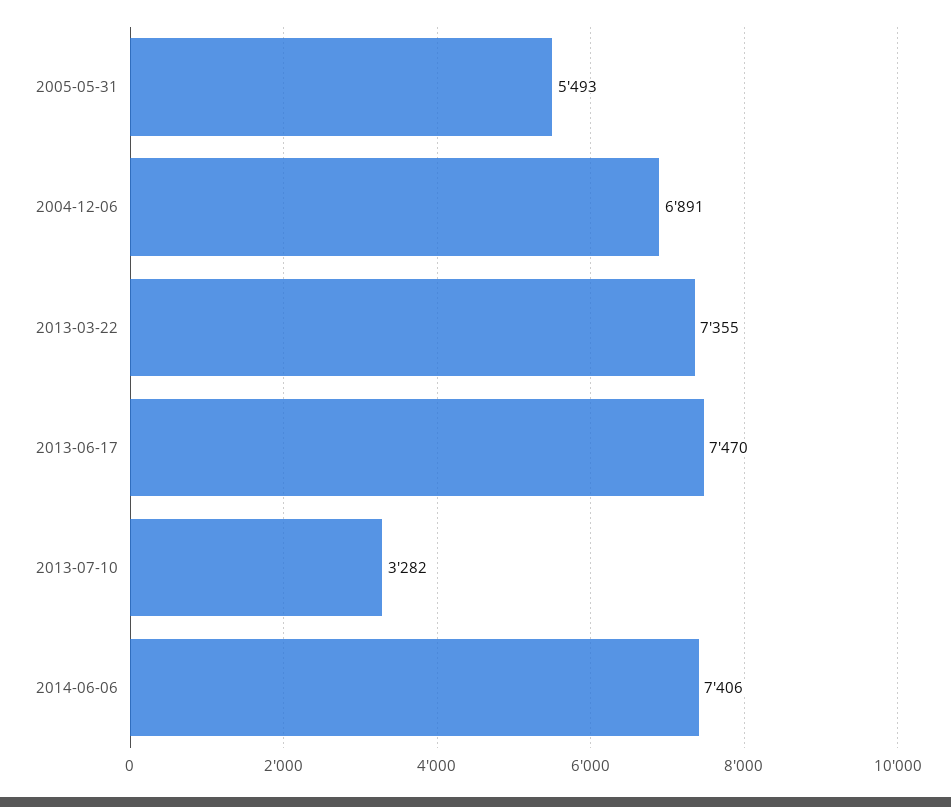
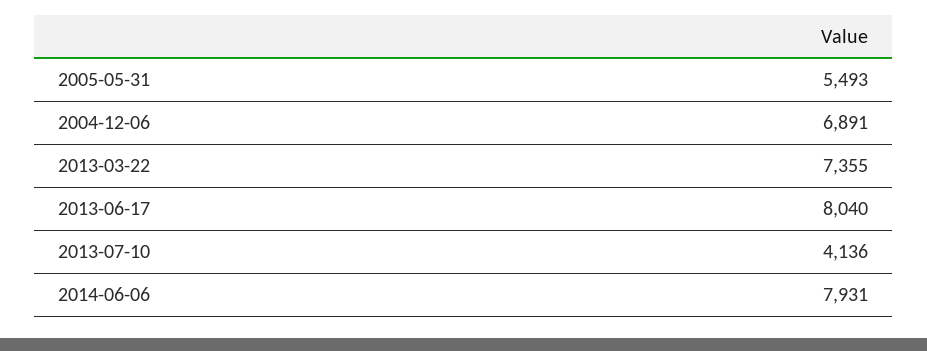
2013-06-17: 7470 -> 8040
2013-07-10: 3282 -> 4136
2014-06-06: 7406 -> 7931

